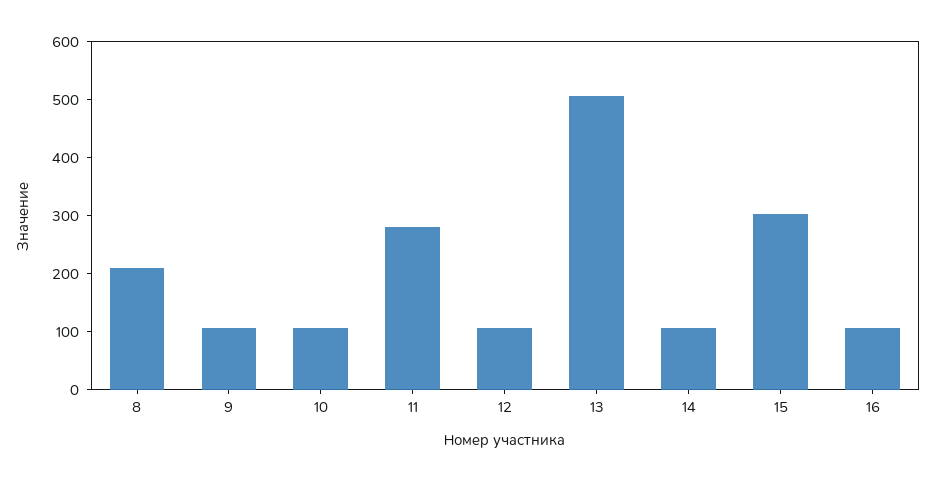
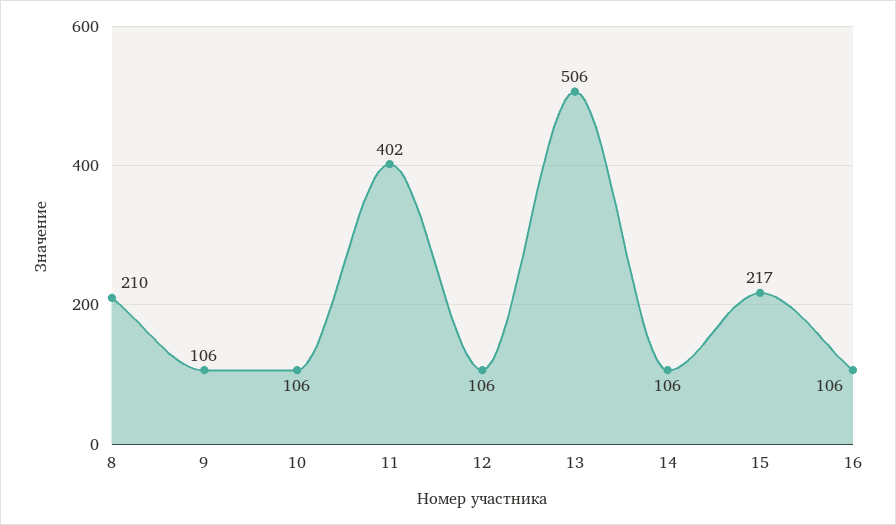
11: 280 -> 402
15: 300 -> 217

